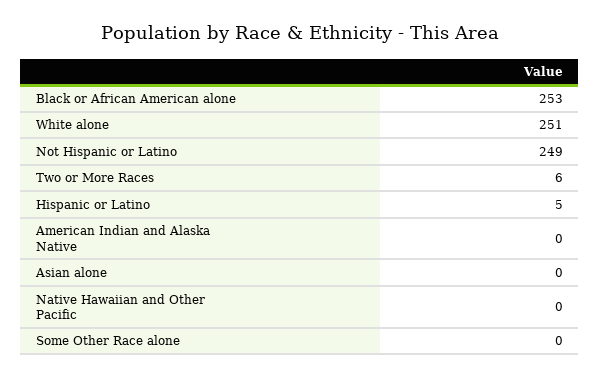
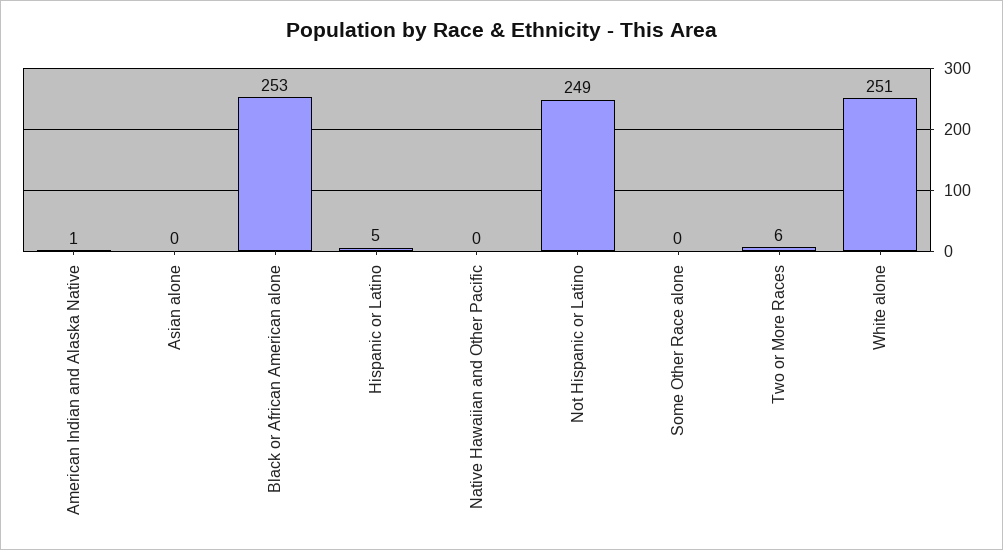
American Indian and Alaska Native: 0 -> 1

